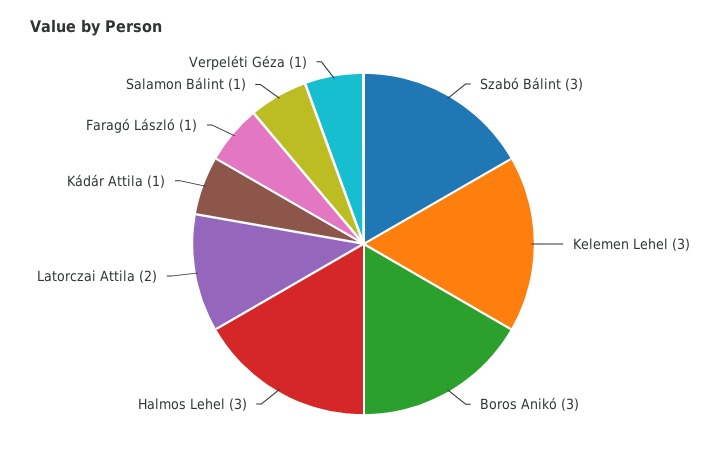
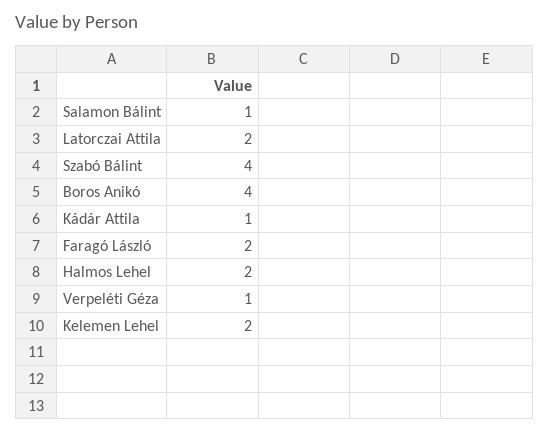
Szabó Bálint: 3 -> 4
Kelemen Lehel: 3 -> 2
Boros Anikó: 3 -> 4
Halmos Lehel: 3 -> 2
Faragó László: 1 -> 2

